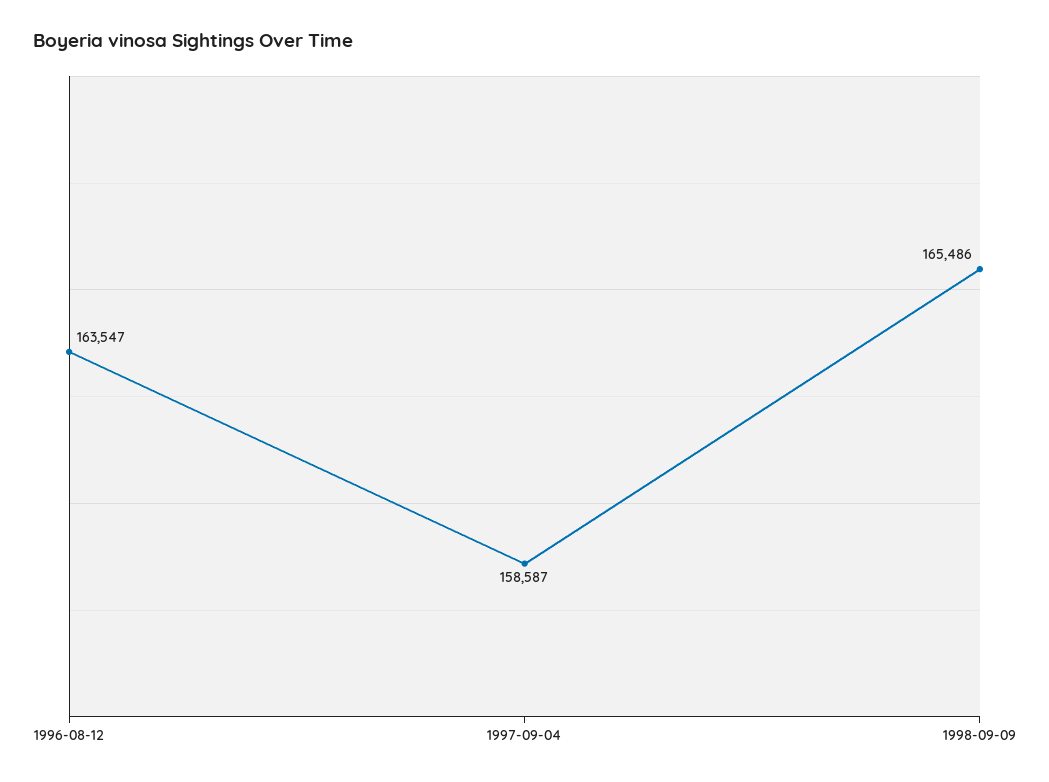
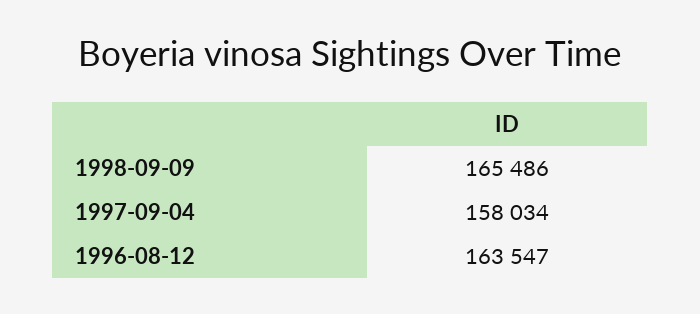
1997-09-04: 158587 -> 158034

